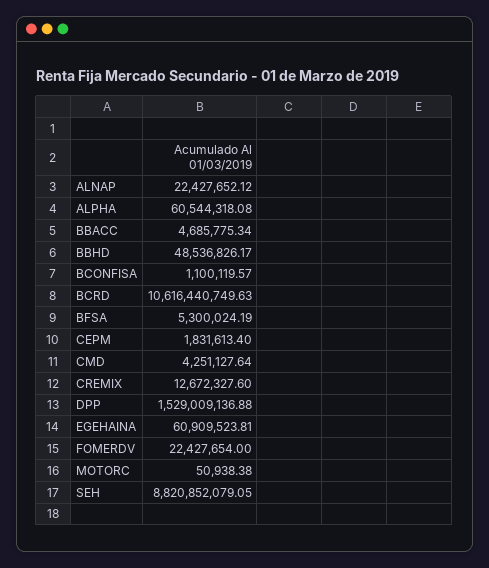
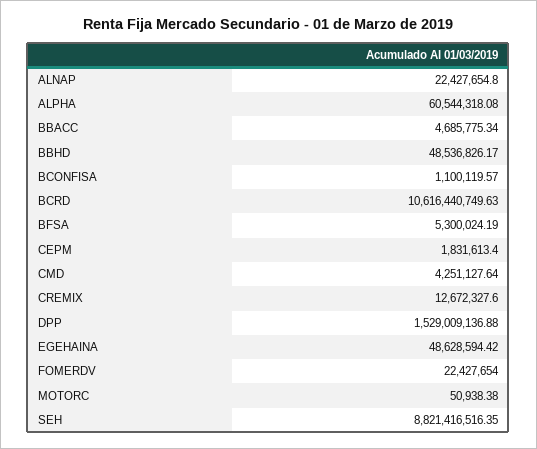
ALNAP: 22427652.12 -> 22427654.8
EGEHAINA: 60909523.81 -> 48628594.42
SEH: 8820852079.05 -> 8821416516.35

